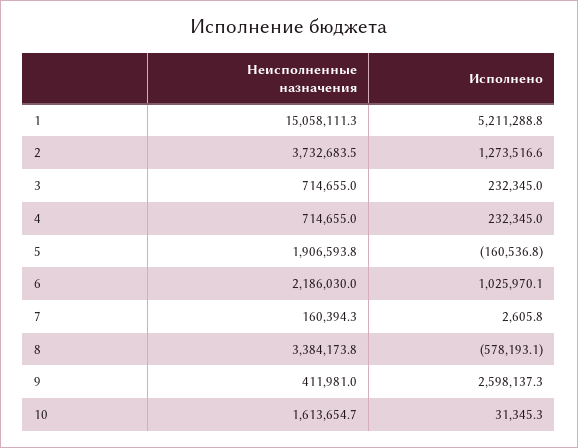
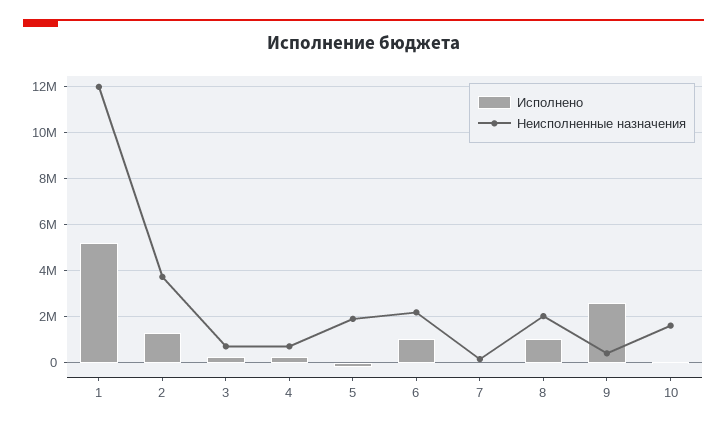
Неисполненные назначения, 1: 15058111.3 -> 12000000
Неисполненные назначения, 8: 3384173.8 -> 2000000
Исполнено, 8: -578193.1 -> 1000000

